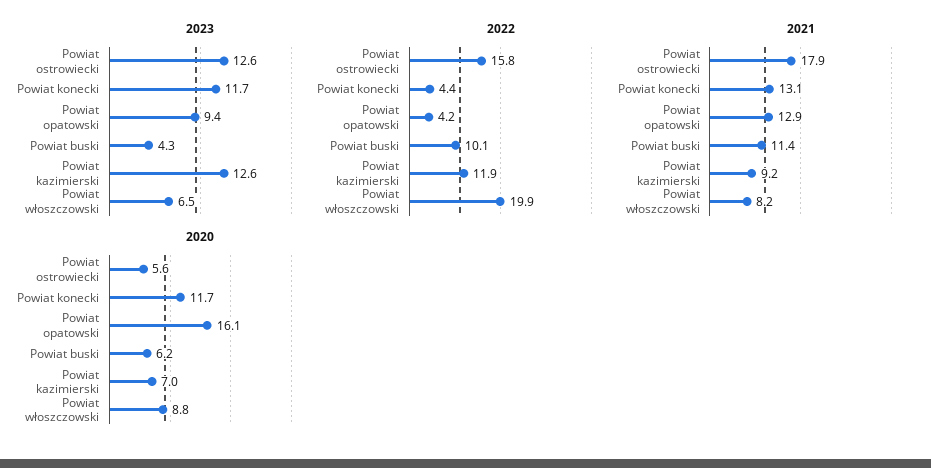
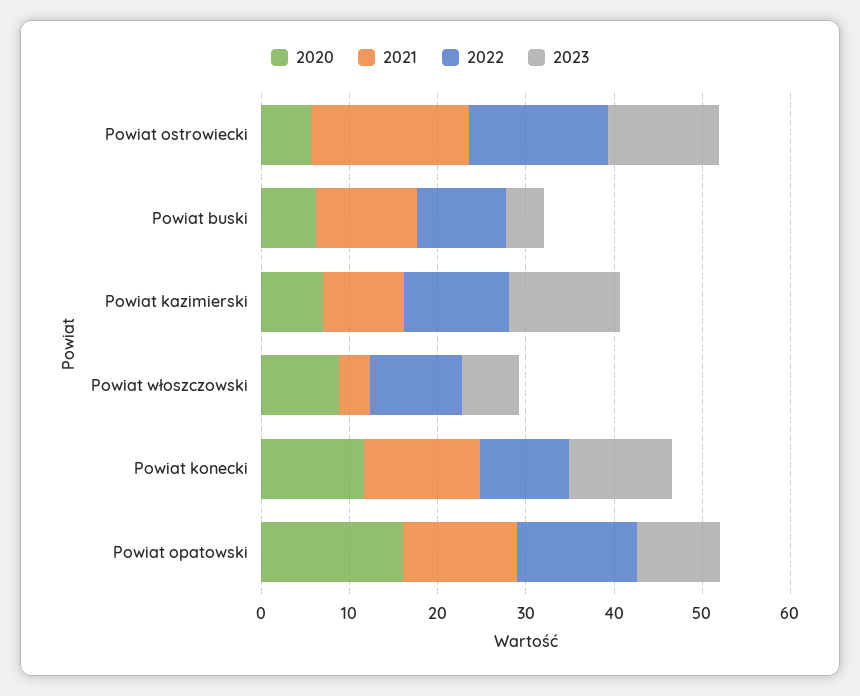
2022, Powiat konecki: 4.4 -> 10
2022, Powiat opatowski: 4.2 -> 14
2022, Powiat włoszczowski: 19.9 -> 10
2021, Powiat włoszczowski: 8.2 -> 4

